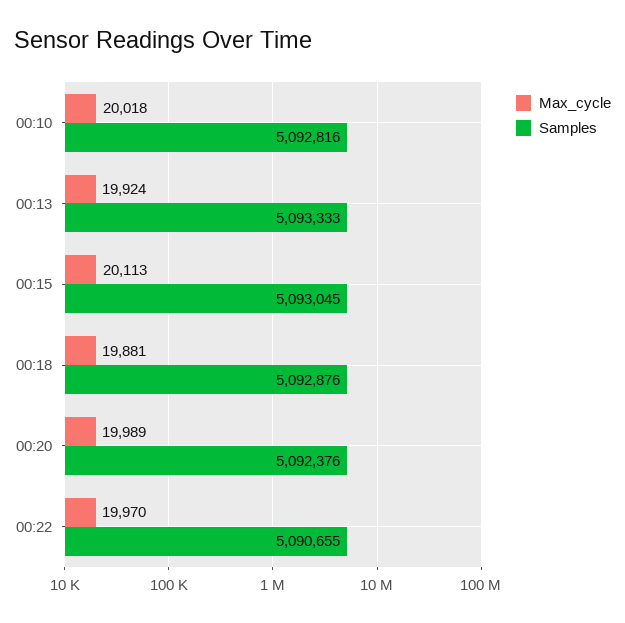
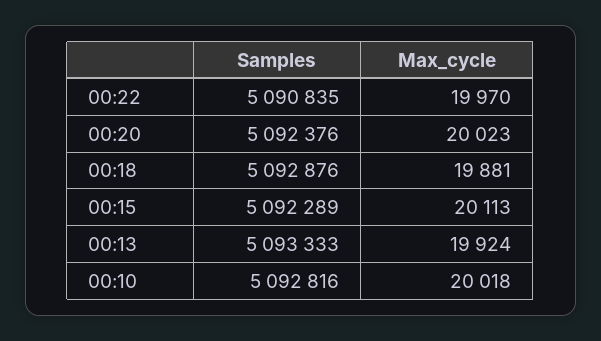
Samples, 00:15: 5093045 -> 5092289
Max_cycle, 00:20: 19989 -> 20023
Samples, 00:22: 5090655 -> 5090835

